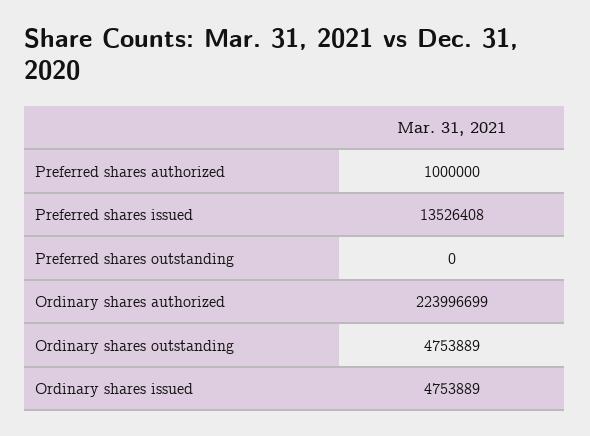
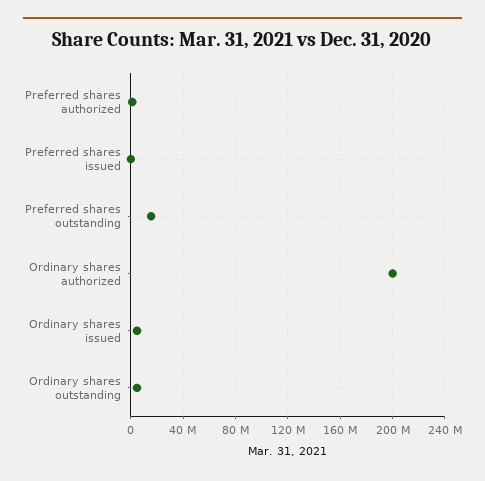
Preferred shares issued: 13526408 -> 0
Preferred shares outstanding: 0 -> 15000000
Ordinary shares authorized: 223996699 -> 200000000

